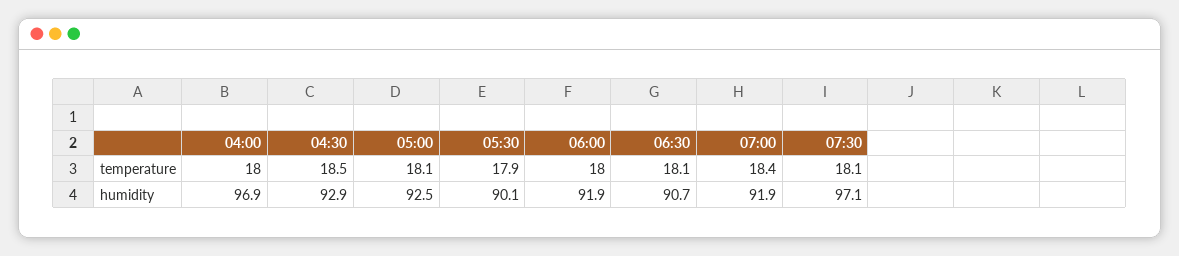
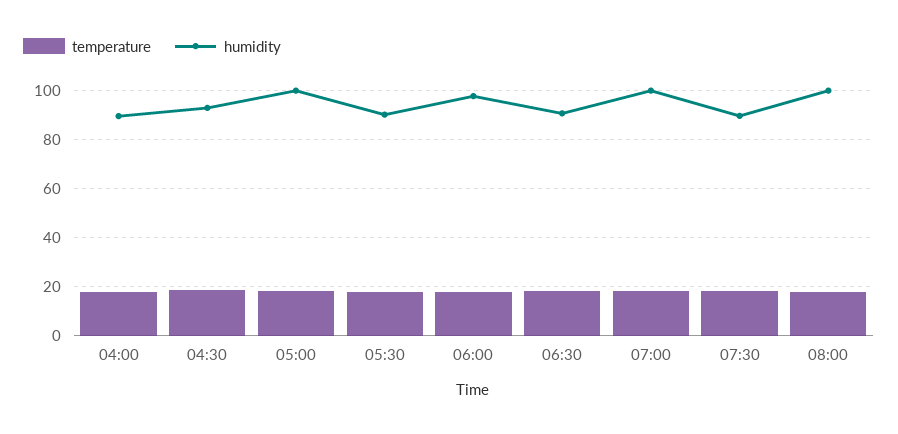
humidity, 04:00: 96.9 -> 90
humidity, 05:00: 92.5 -> 100
humidity, 06:00: 91.9 -> 97.5
humidity, 07:00: 91.9 -> 100
humidity, 07:30: 97.1 -> 90
temperature, 08:00: none -> 17.5
humidity, 08:00: none -> 100

